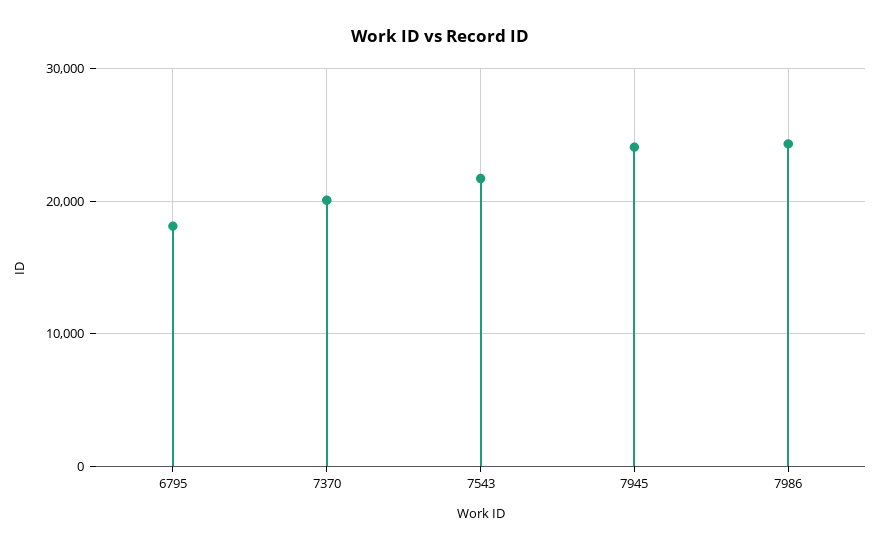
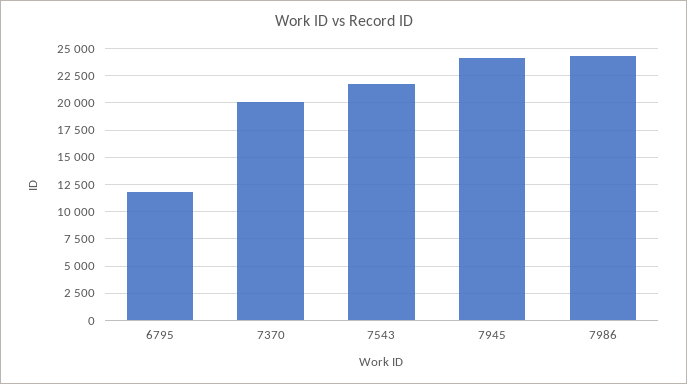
6795: 18000 -> 12500

